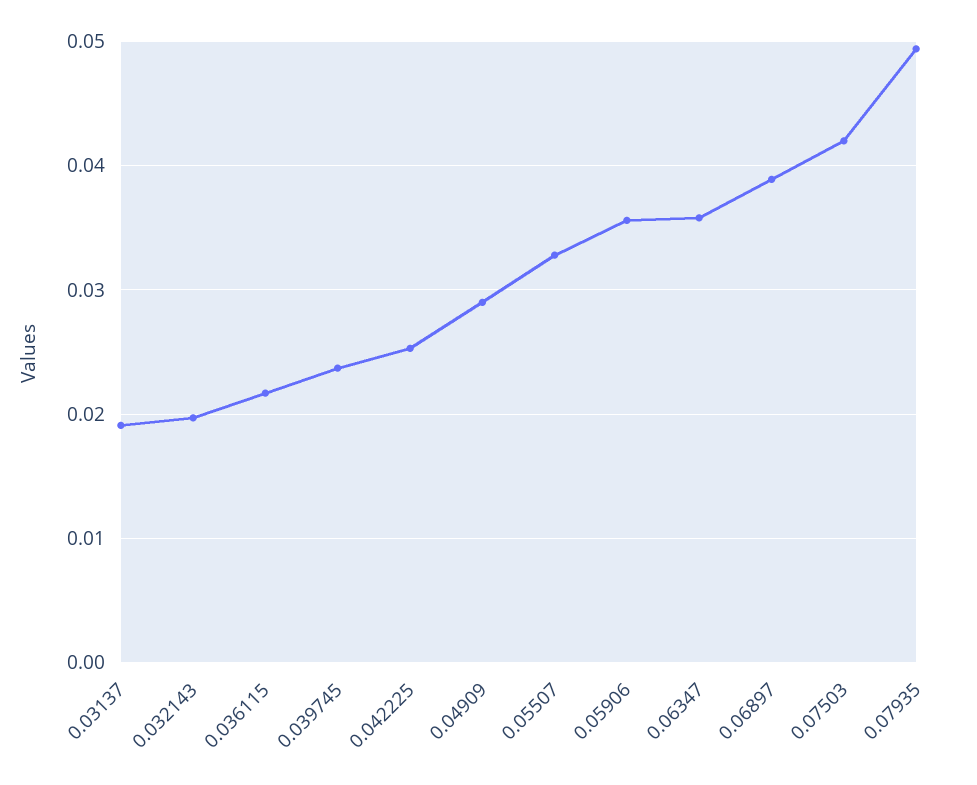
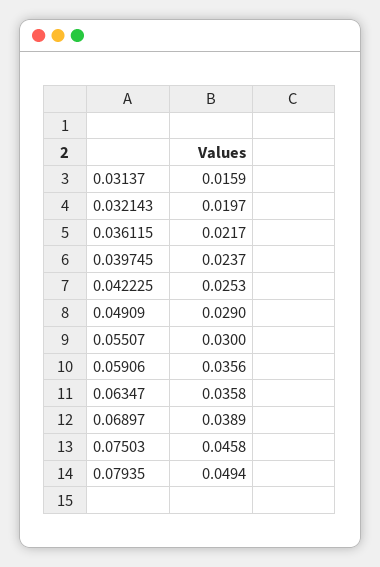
0.03137: 0.019 -> 0.0159
0.05507: 0.033 -> 0.03
0.07503: 0.042 -> 0.0458

